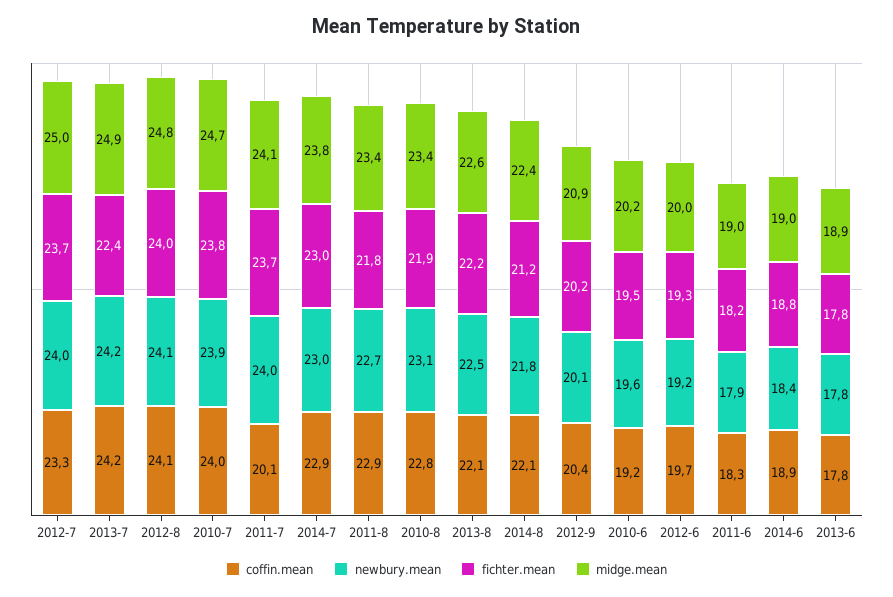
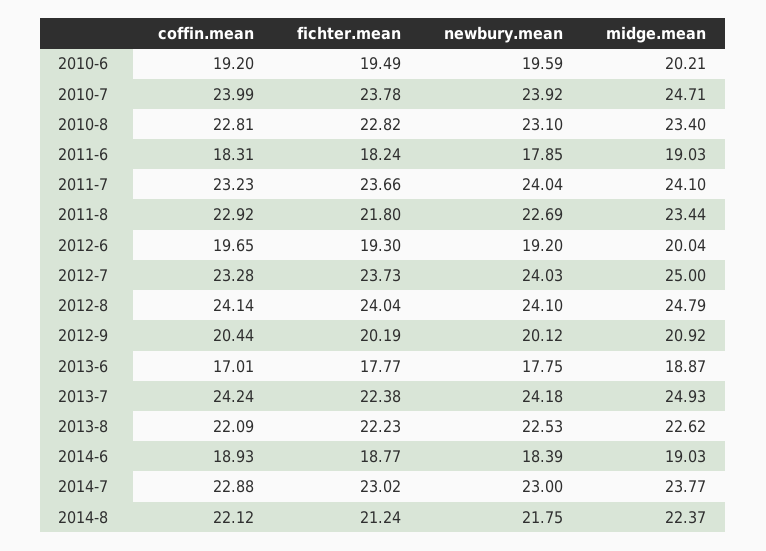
coffin.mean, 2011-7: 20.1 -> 23.23
fichter.mean, 2010-8: 21.9 -> 22.82
coffin.mean, 2013-6: 17.8 -> 17.01

